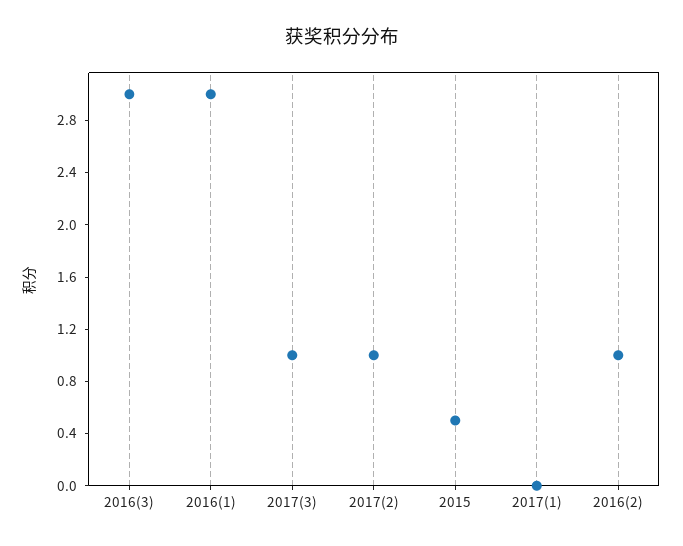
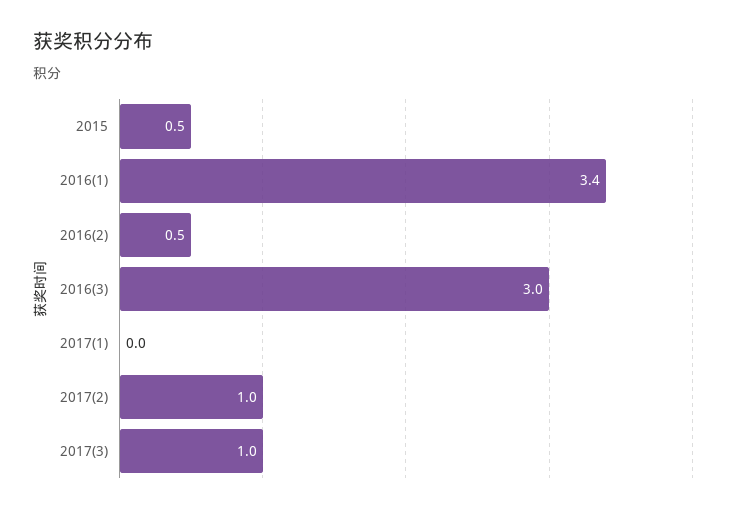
2016(1): 3 -> 3.4
2016(2): 1 -> 0.5

